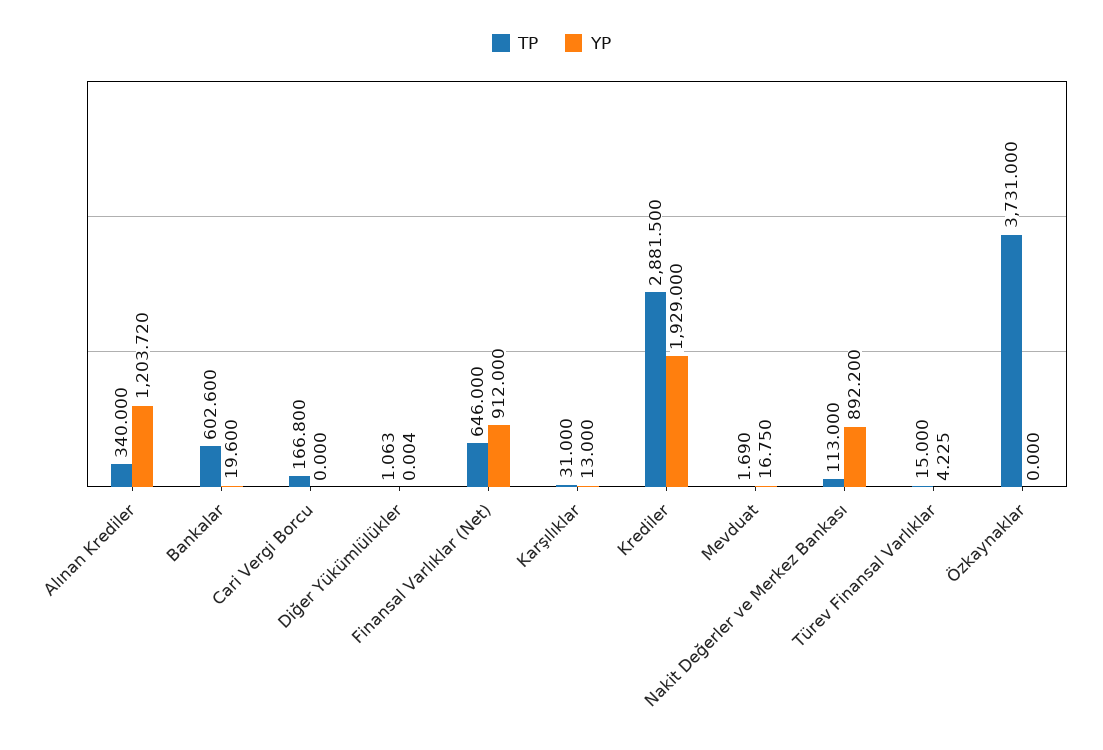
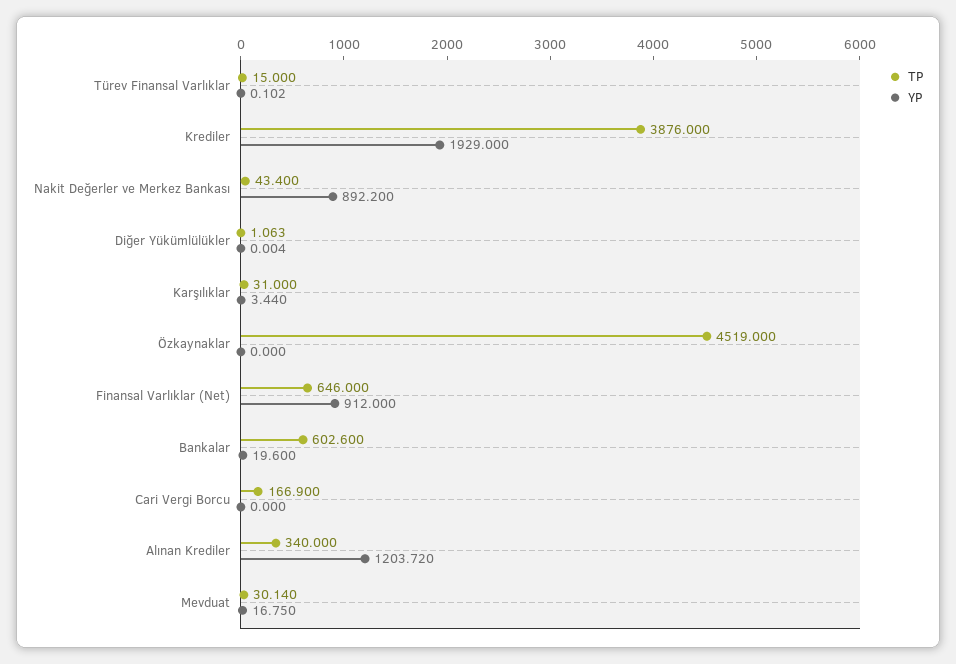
TP, Cari Vergi Borcu: 166.8 -> 166.9
YP, Karşılıklar: 13 -> 3.44
TP, Krediler: 2881.5 -> 3876
TP, Mevduat: 1.69 -> 30.14
TP, Nakit Değerler ve Merkez Bankası: 113 -> 43.4
YP, Türev Finansal Varlıklar: 4.225 -> 0.102
TP, Özkaynaklar: 3731 -> 4519

